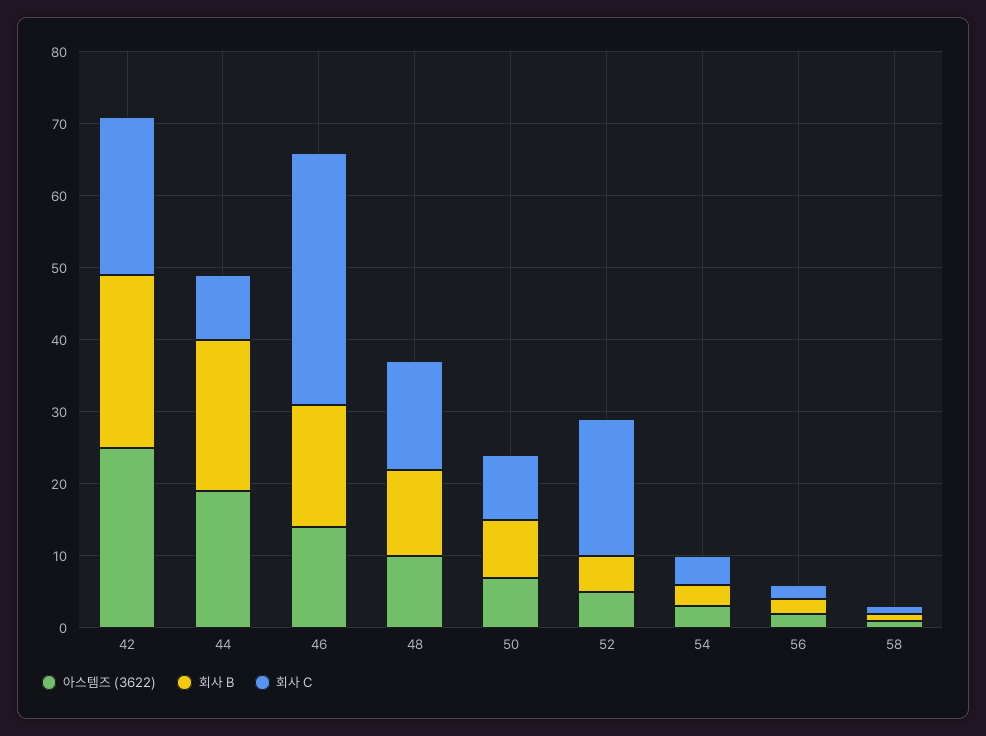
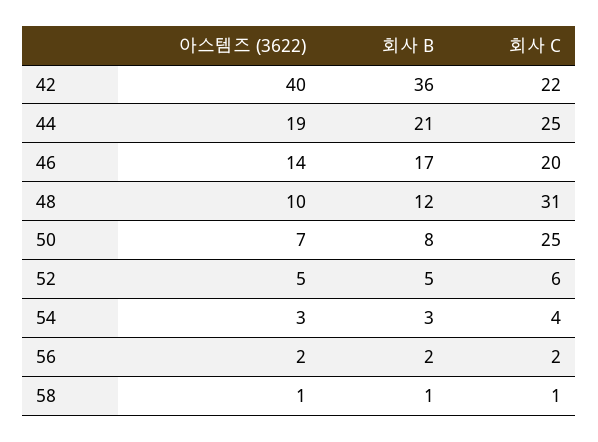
아스템즈 (3622), 42: 25 -> 40
회사 B, 42: 25 -> 36
회사 C, 44: 10 -> 25
회사 C, 46: 35 -> 20
회사 C, 48: 15 -> 31
회사 C, 50: 10 -> 25
회사 C, 52: 20 -> 6

